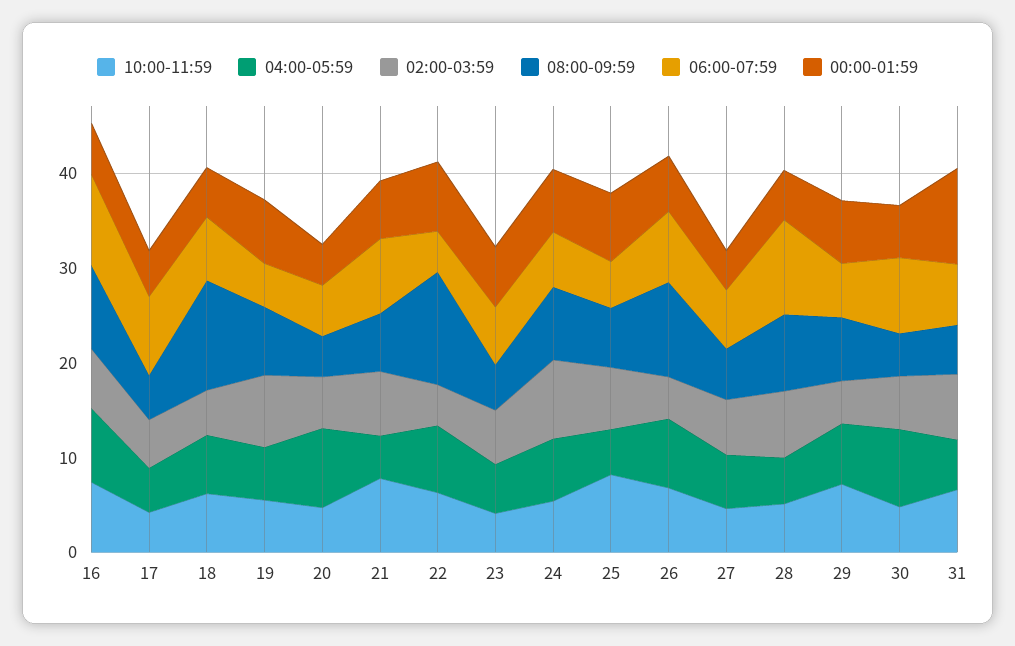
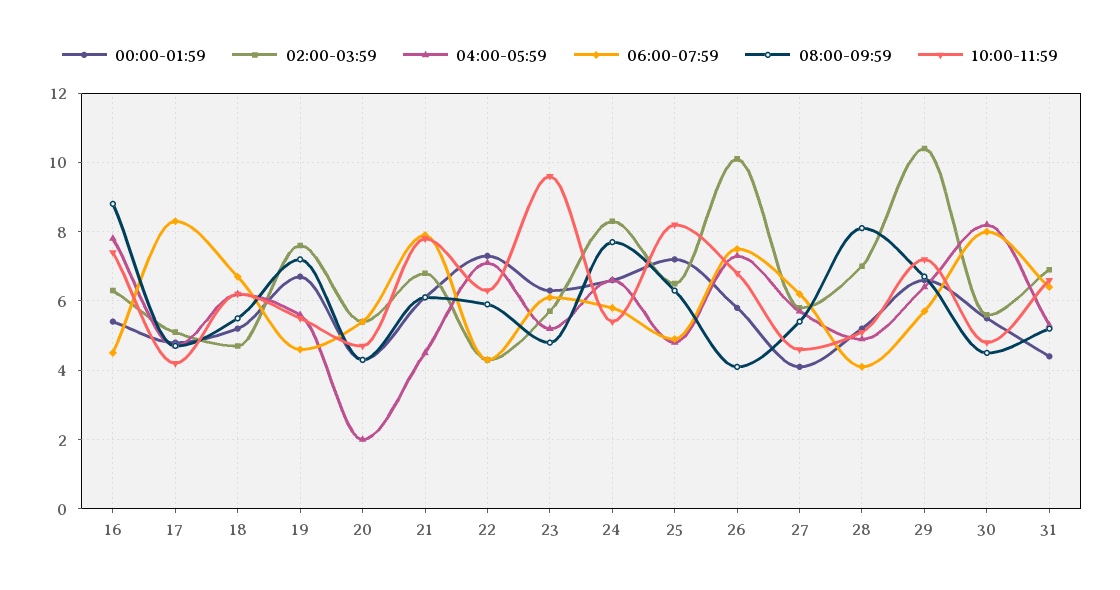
06:00-07:59, 16: 10 -> 4.5
08:00-09:59, 18: 12 -> 5.5
04:00-05:59, 20: 8 -> 2
08:00-09:59, 22: 12 -> 6
10:00-11:59, 23: 4 -> 9.5
02:00-03:59, 26: 4 -> 10
08:00-09:59, 26: 10 -> 4
06:00-07:59, 28: 10 -> 4
02:00-03:59, 29: 4 -> 10.5
00:00-01:59, 31: 10 -> 4.5

